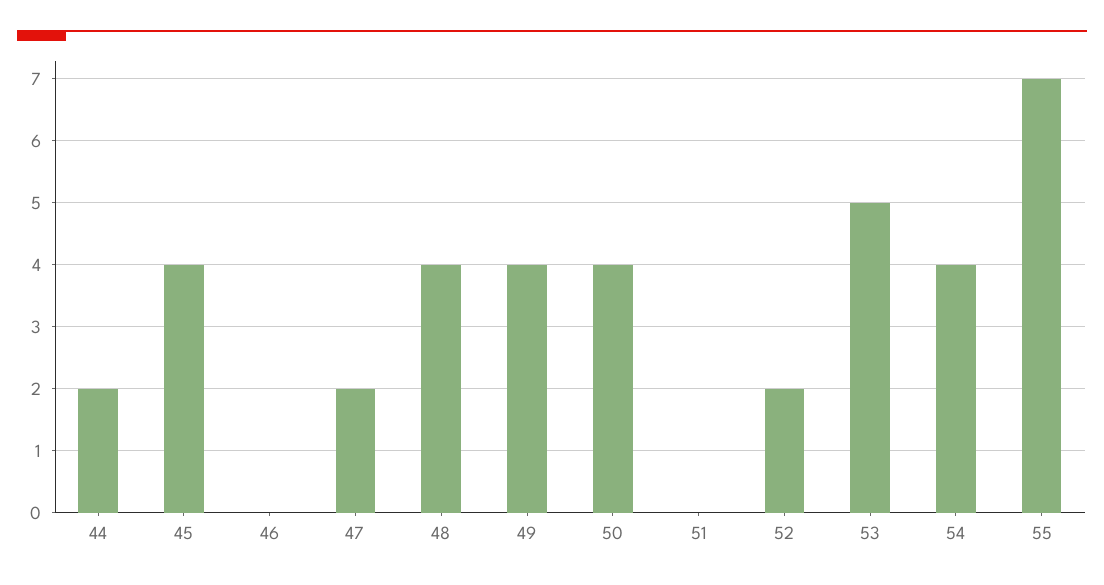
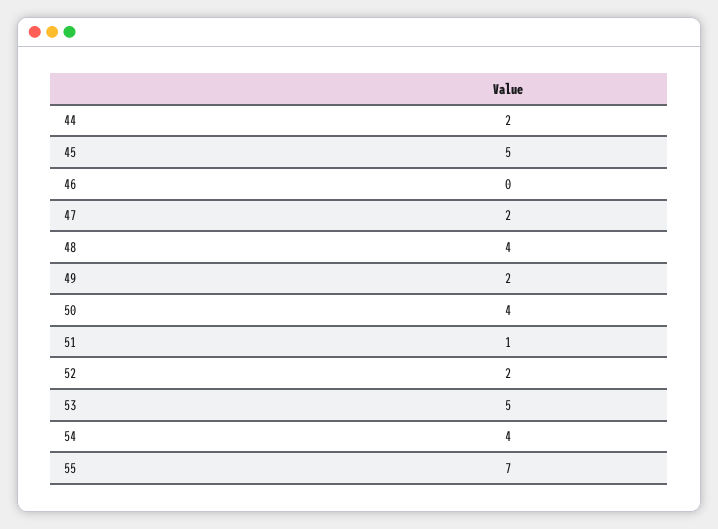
45: 4 -> 5
49: 4 -> 2
51: 0 -> 1

